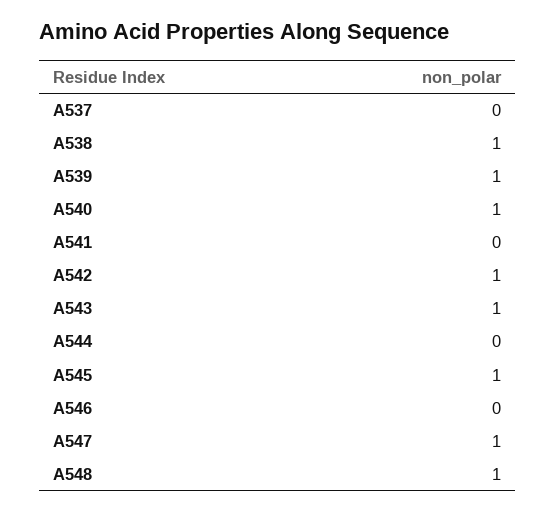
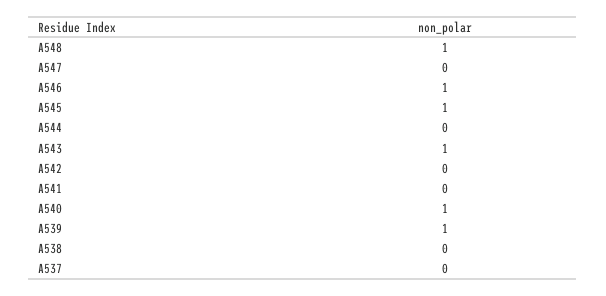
A538: 1 -> 0
A542: 1 -> 0
A546: 0 -> 1
A547: 1 -> 0

